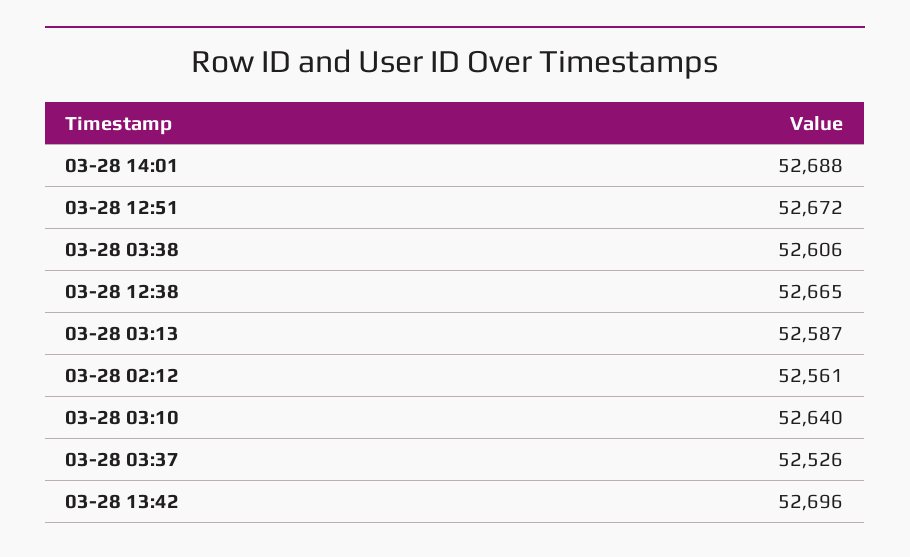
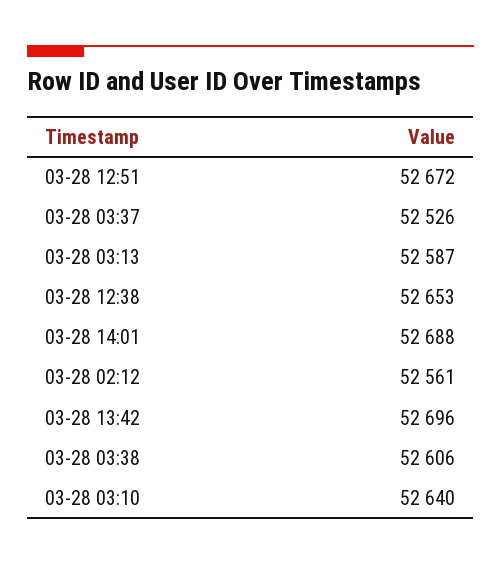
03-28 12:38: 52665 -> 52653

